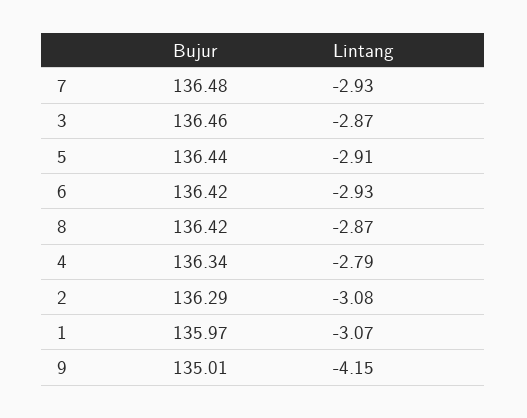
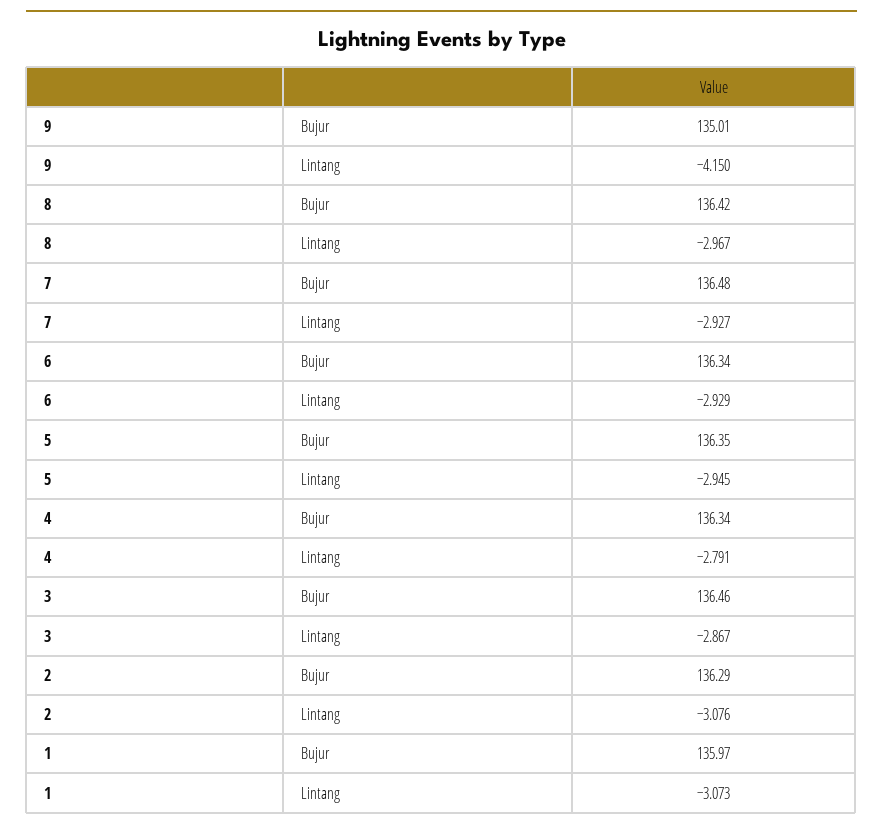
Bujur, 5: 136.44 -> 136.35
Lintang, 5: -2.91 -> -2.945
Bujur, 6: 136.42 -> 136.34
Lintang, 8: -2.87 -> -2.967

